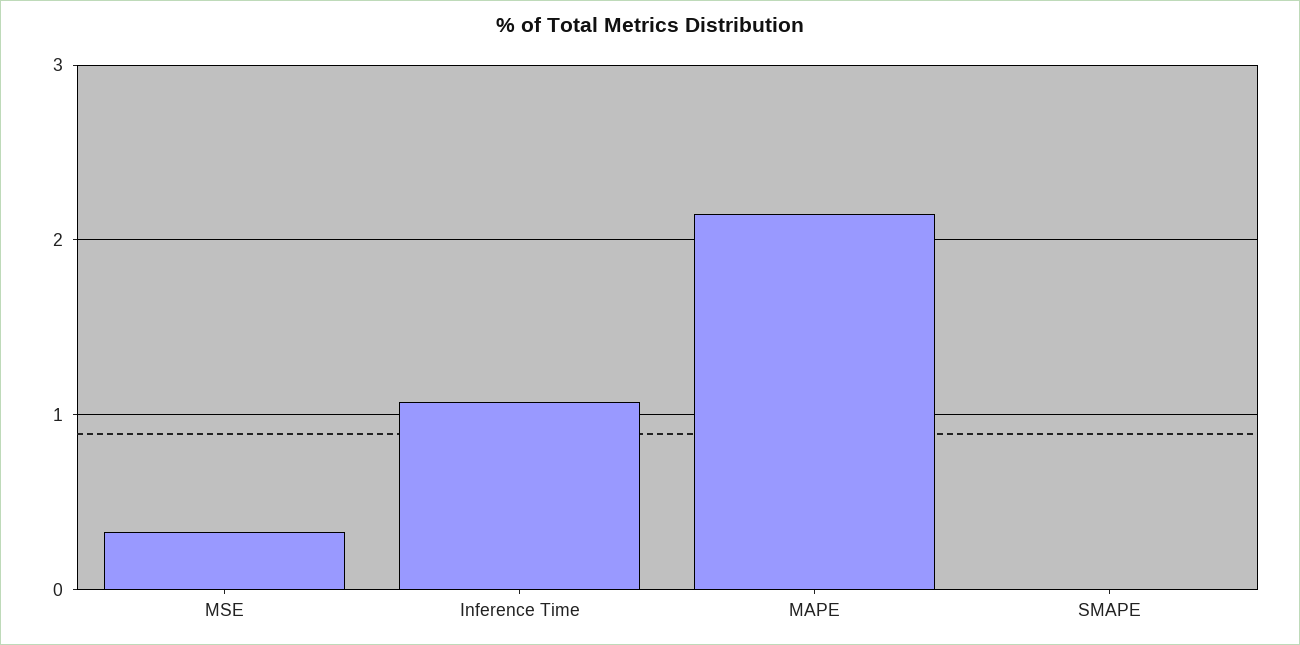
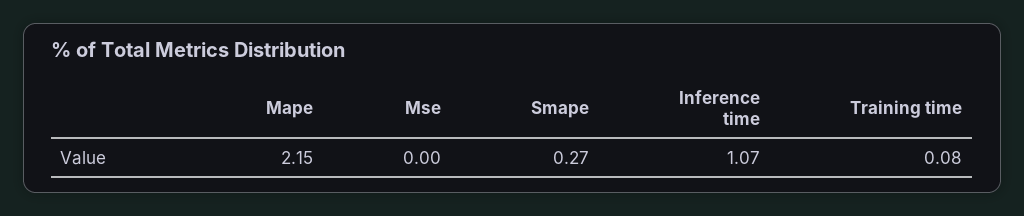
MSE: 0.3 -> 0
SMAPE: 0 -> 0.27
Training time: none -> 0.08

